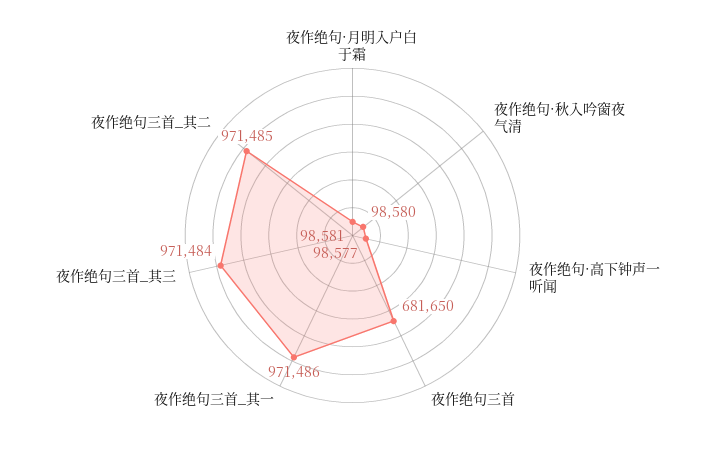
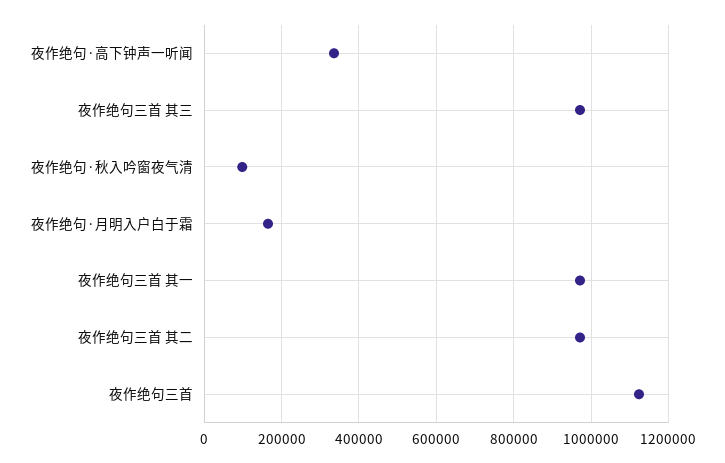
夜作绝句·月明入户白于霜: 98581 -> 160000
夜作绝句·高下钟声一听闻: 98577 -> 340000
夜作绝句三首: 681650 -> 1120000

